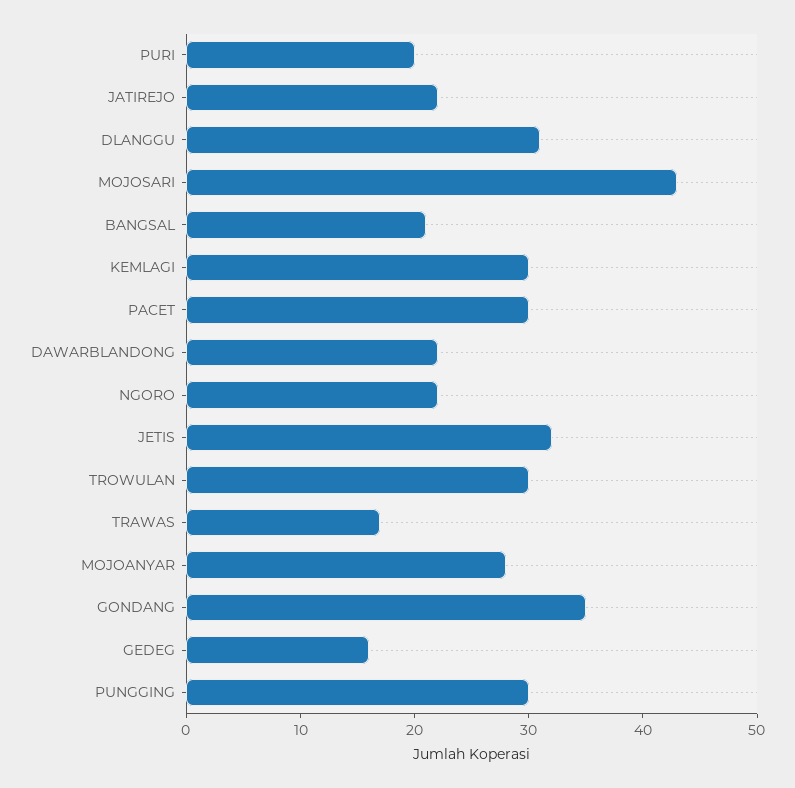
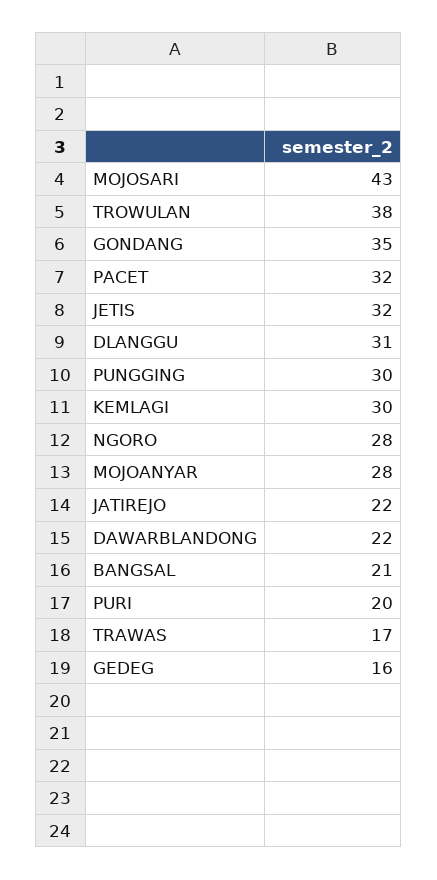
PACET: 30 -> 32
NGORO: 22 -> 28
TROWULAN: 30 -> 38

